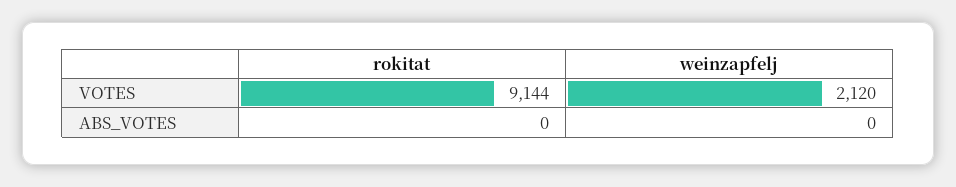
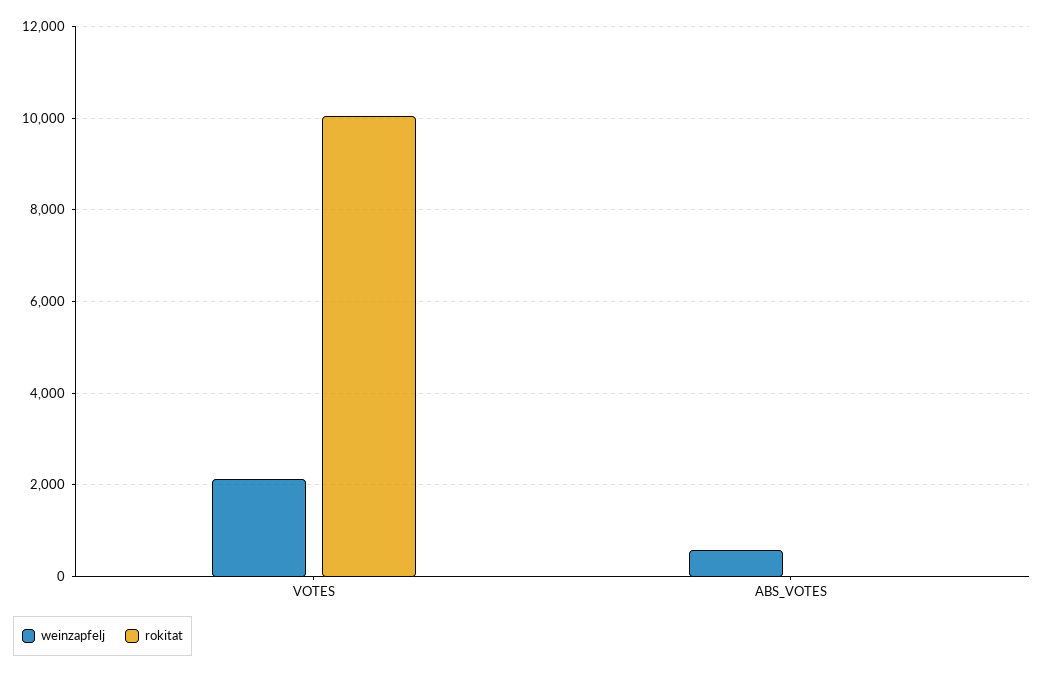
rokitat, VOTES: 9144 -> 10000
weinzapfelj, ABS_VOTES: 0 -> 600

